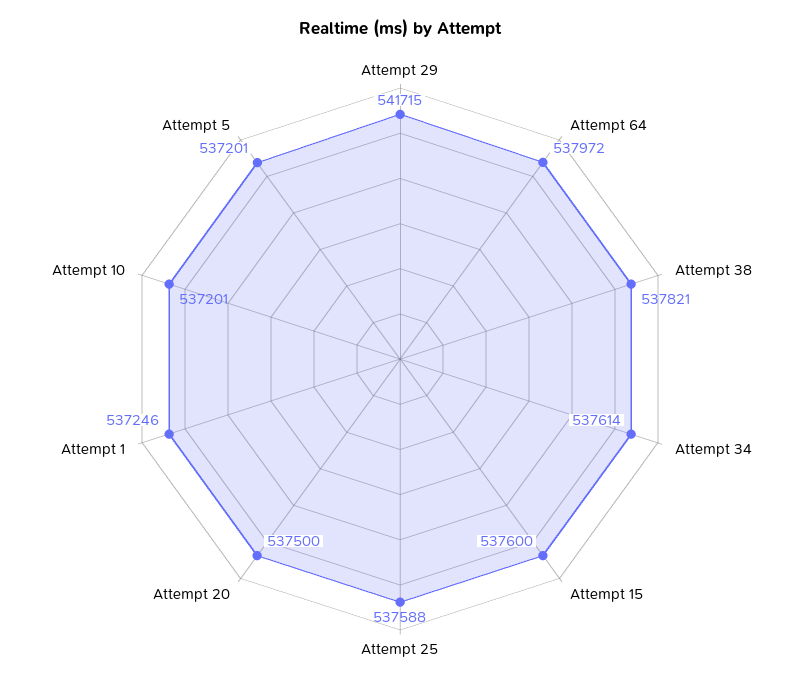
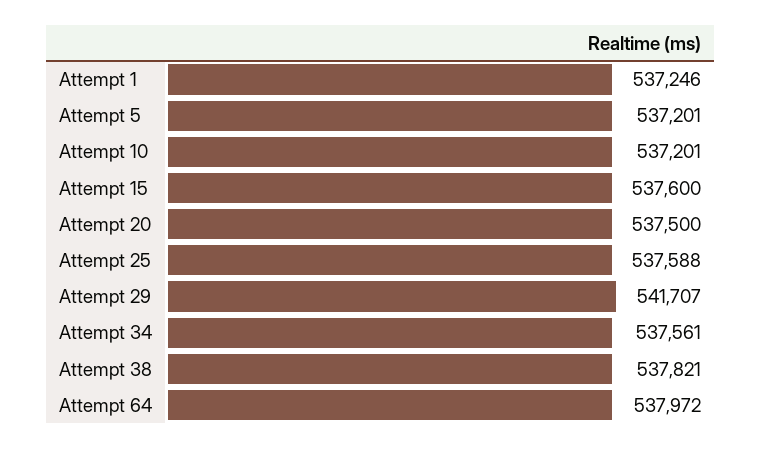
Attempt 29: 541715 -> 541707
Attempt 34: 537614 -> 537561

